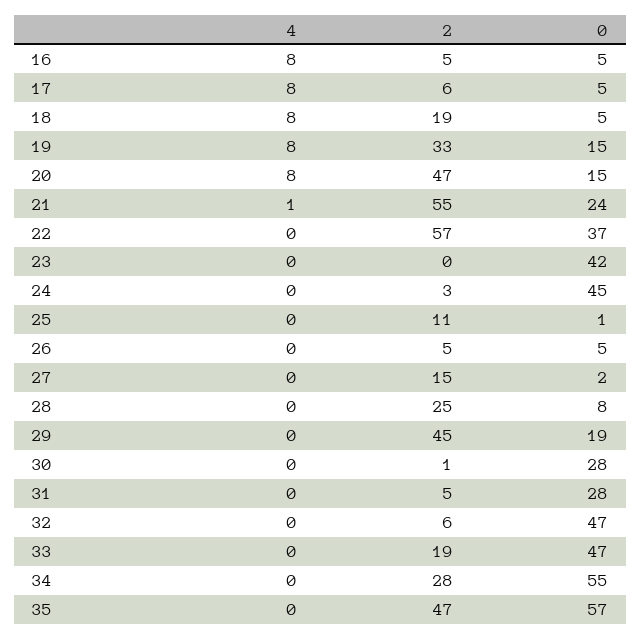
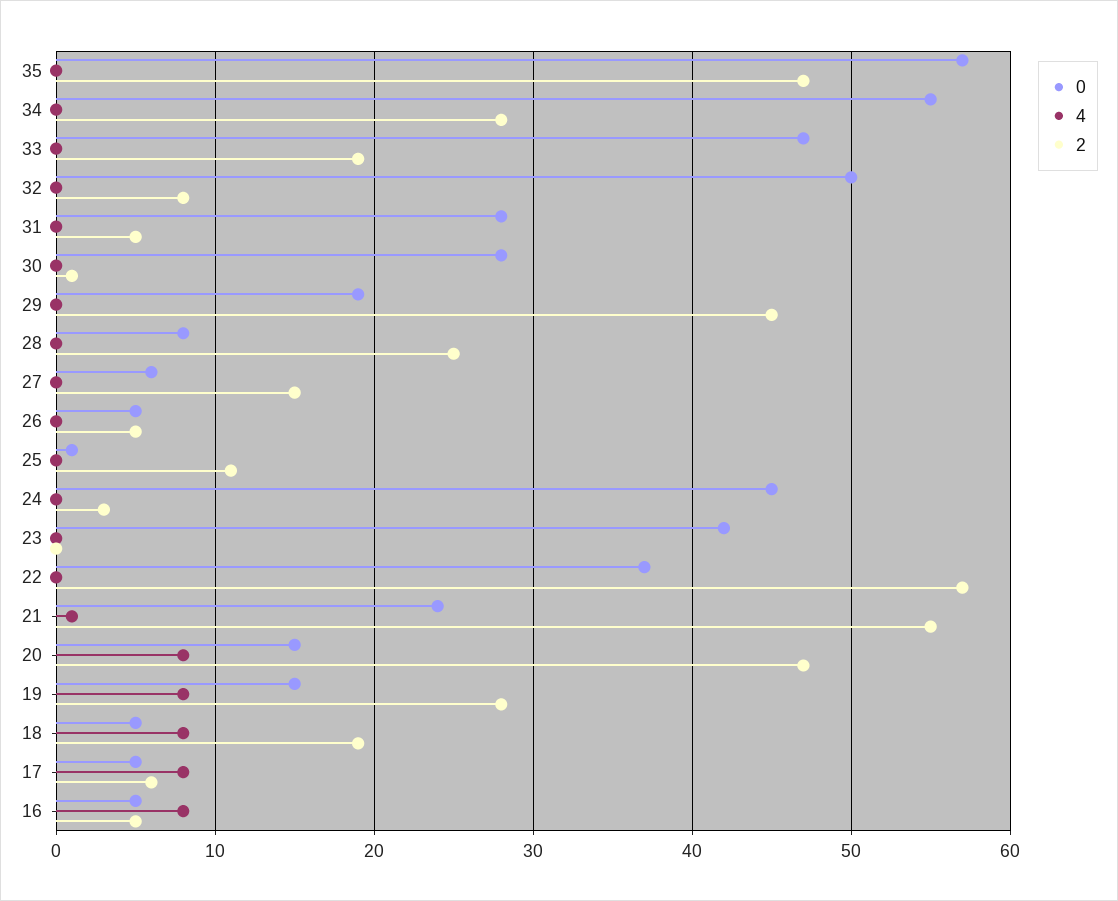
2, 19: 33 -> 28
0, 27: 2 -> 6
2, 32: 6 -> 8
0, 32: 47 -> 50

